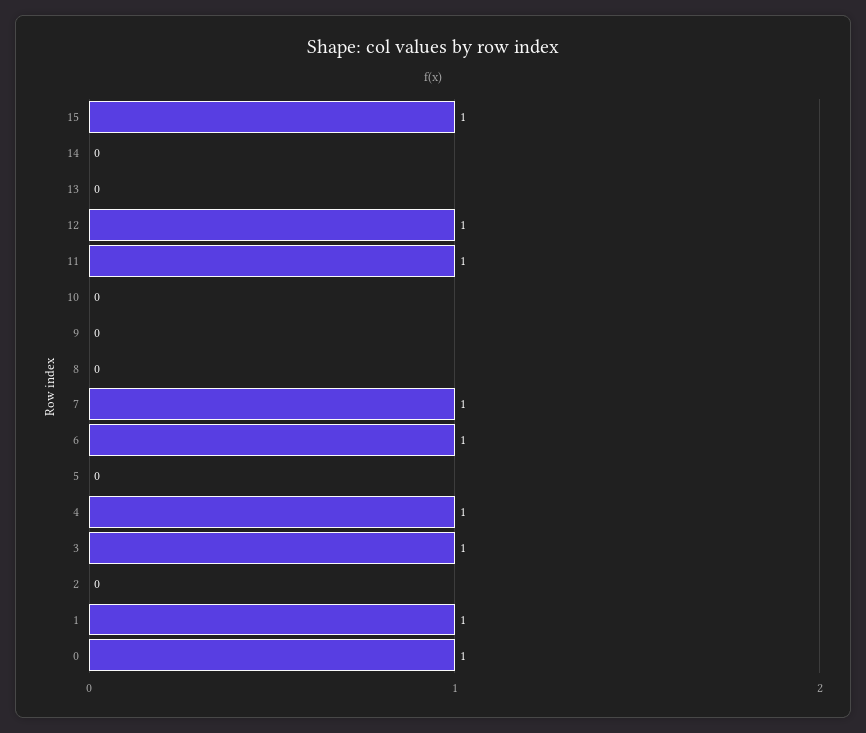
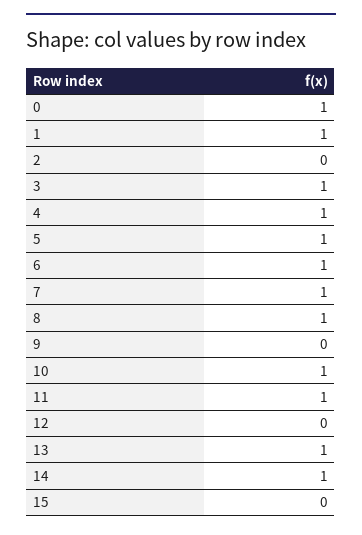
15: 1 -> 0
14: 0 -> 1
13: 0 -> 1
12: 1 -> 0
10: 0 -> 1
8: 0 -> 1
5: 0 -> 1

